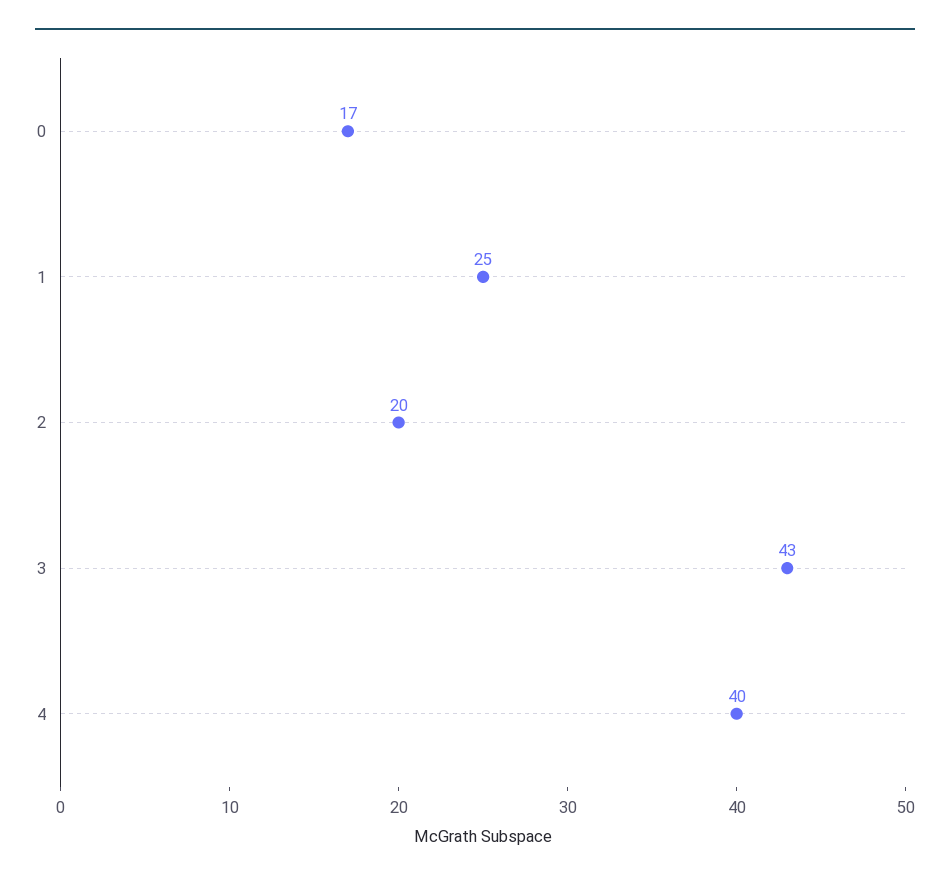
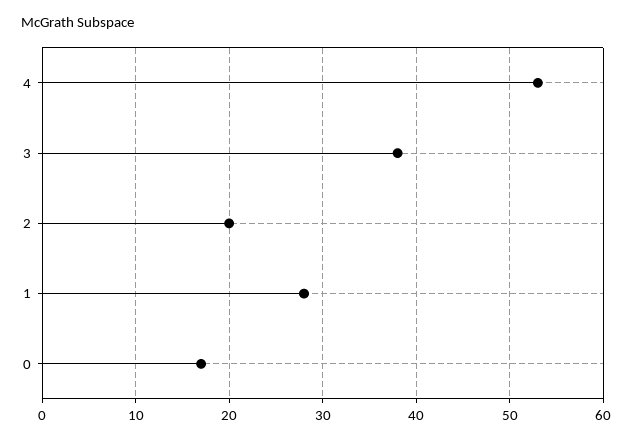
1: 25 -> 28
3: 43 -> 38
4: 40 -> 53

